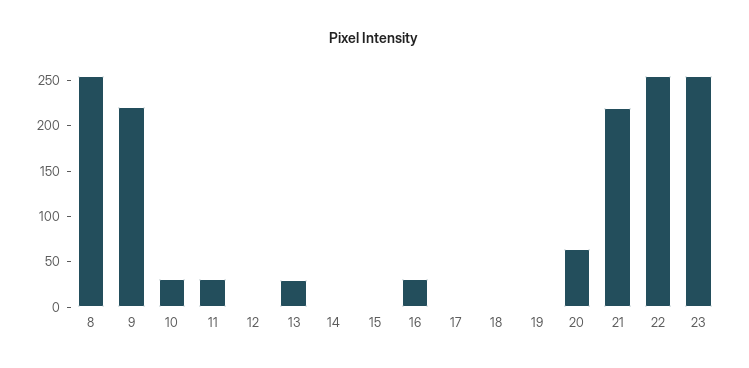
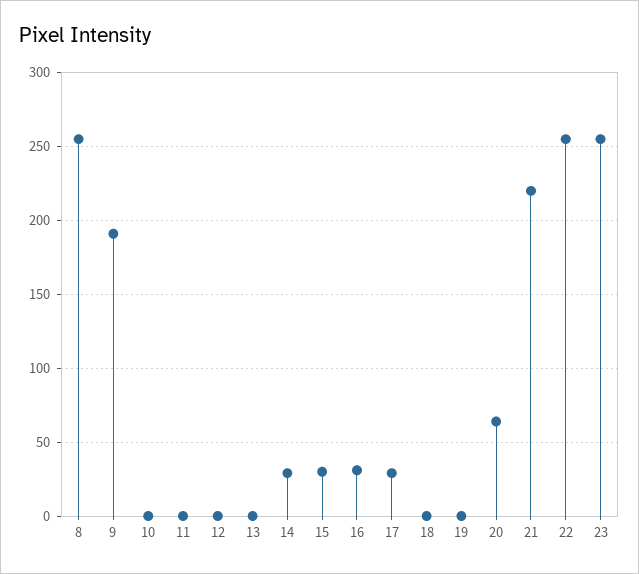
9: 220 -> 190
10: 30 -> 0
11: 30 -> 0
13: 30 -> 0
14: 0 -> 30
15: 0 -> 30
17: 0 -> 30

